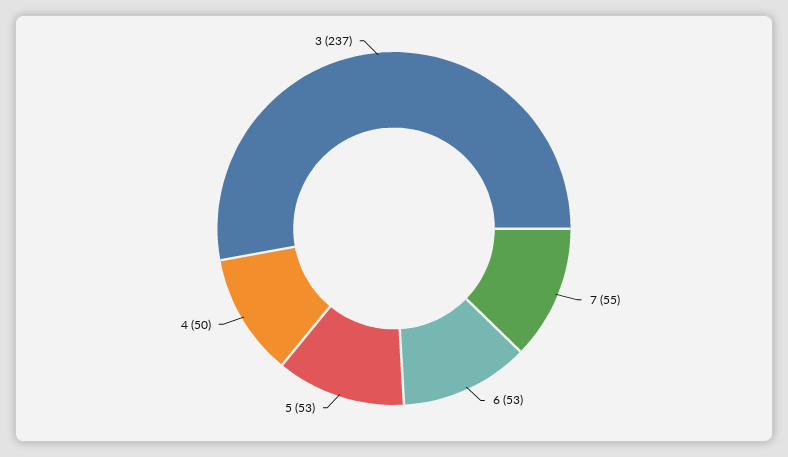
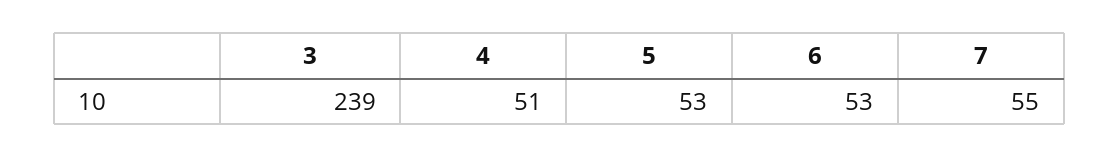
4: 50 -> 51
3: 237 -> 239

